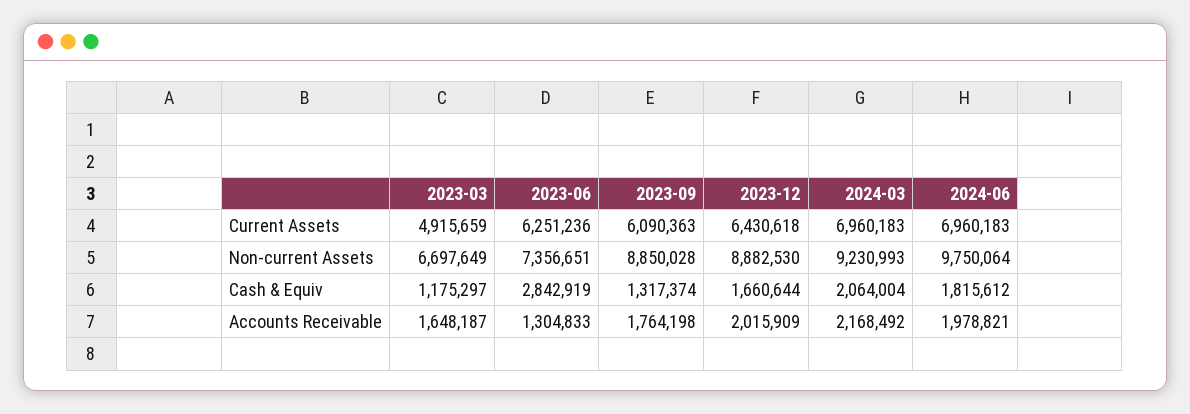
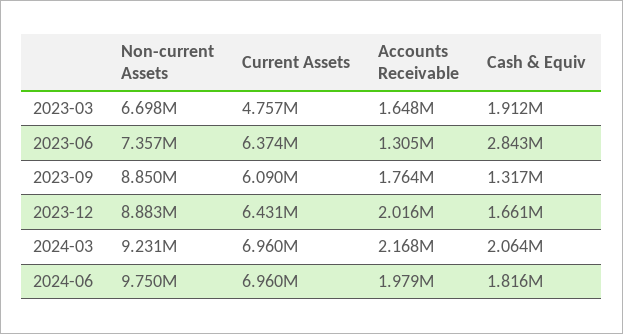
2023-03, Current Assets: 4915659 -> 4757000
2023-06, Current Assets: 6251236 -> 6374000
2023-03, Cash & Equiv: 1175297 -> 1912000

